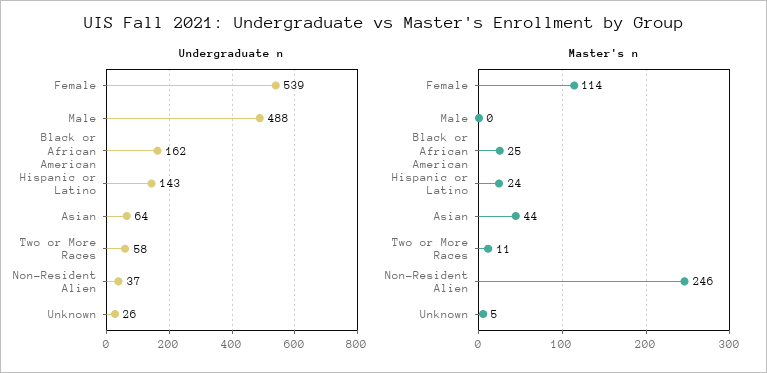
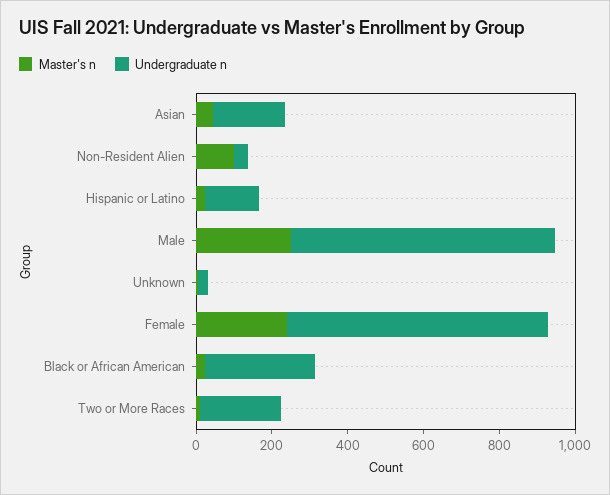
Undergraduate n, Female: 539 -> 700
Undergraduate n, Male: 488 -> 700
Undergraduate n, Black or African American: 162 -> 300
Undergraduate n, Asian: 64 -> 200
Undergraduate n, Two or More Races: 58 -> 200
Master's n, Female: 114 -> 250
Master's n, Male: 0 -> 250
Master's n, Non-Resident Alien: 246 -> 100

